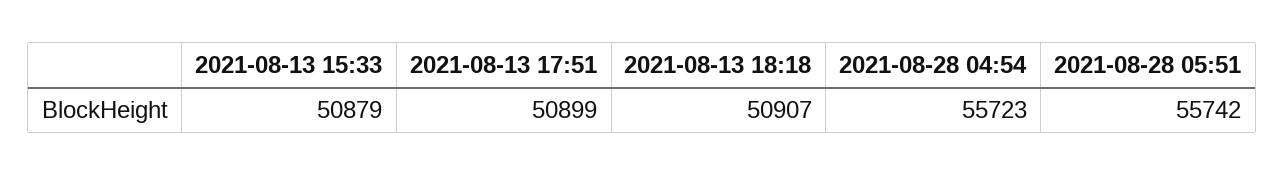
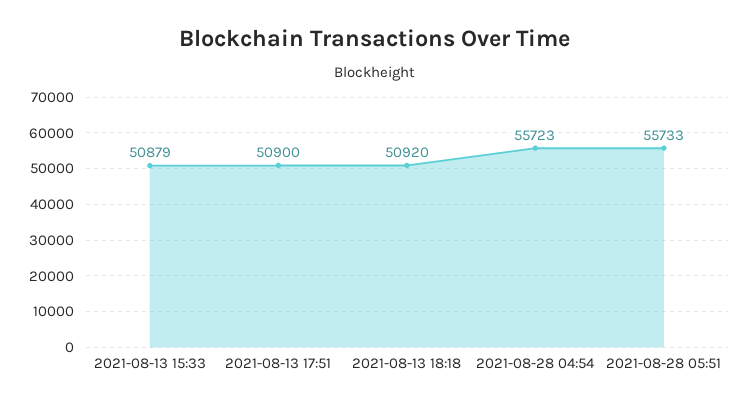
2021-08-13 17:51: 50899 -> 50900
2021-08-13 18:18: 50907 -> 50920
2021-08-28 05:51: 55742 -> 55733

